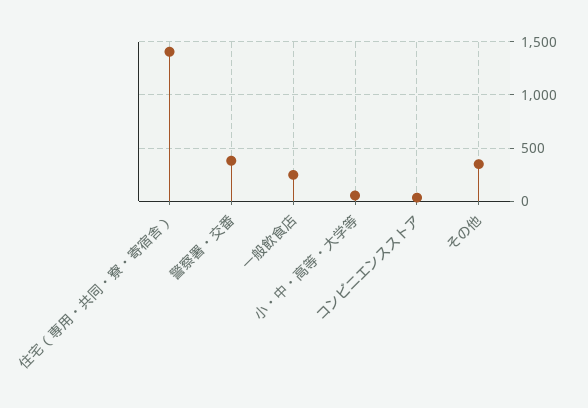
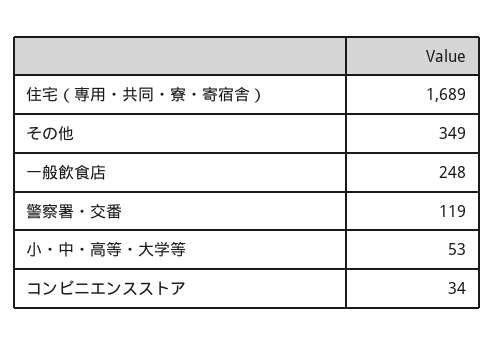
住宅（専用・共同・寮・寄宿舎）: 1400 -> 1689
警察署・交番: 400 -> 119

